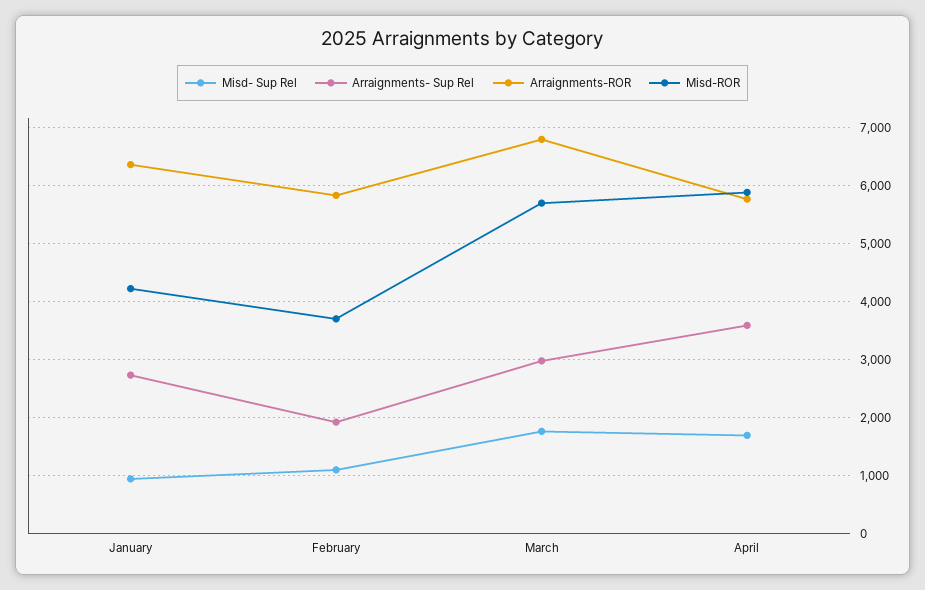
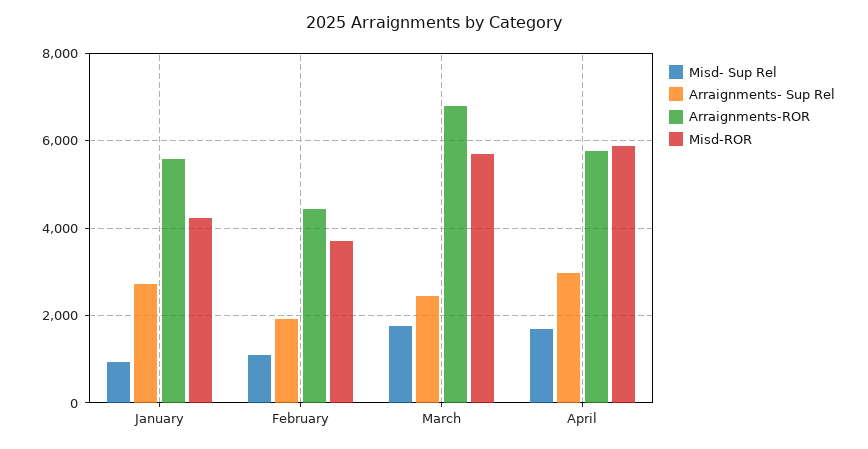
Arraignments-ROR, January: 6400 -> 5600
Arraignments-ROR, February: 5800 -> 4400
Arraignments- Sup Rel, March: 3000 -> 2400
Arraignments- Sup Rel, April: 3600 -> 3000

